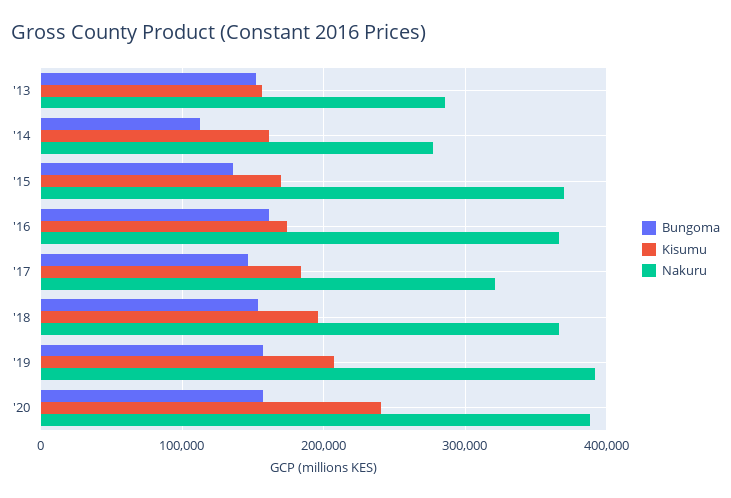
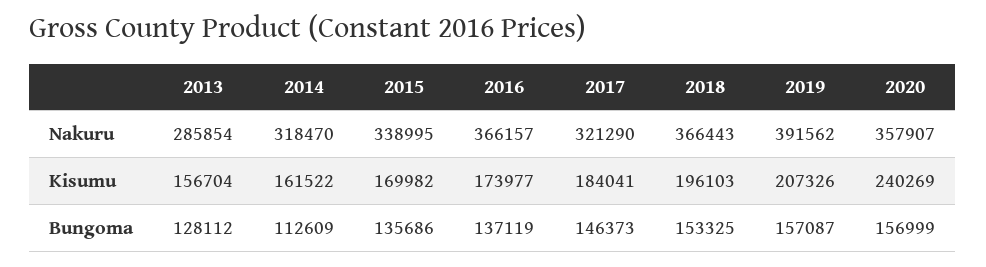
Bungoma, '13: 150000 -> 128112
Nakuru, '14: 280000 -> 318470
Nakuru, '15: 370000 -> 338995
Bungoma, '16: 160000 -> 137119
Nakuru, '20: 390000 -> 357907

